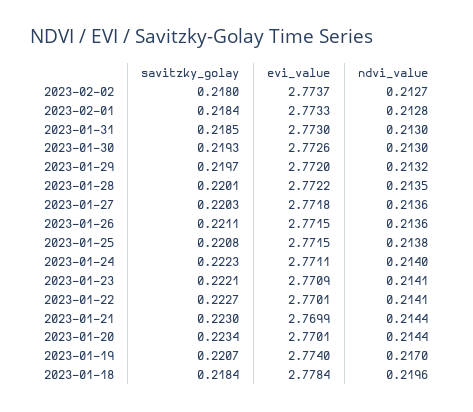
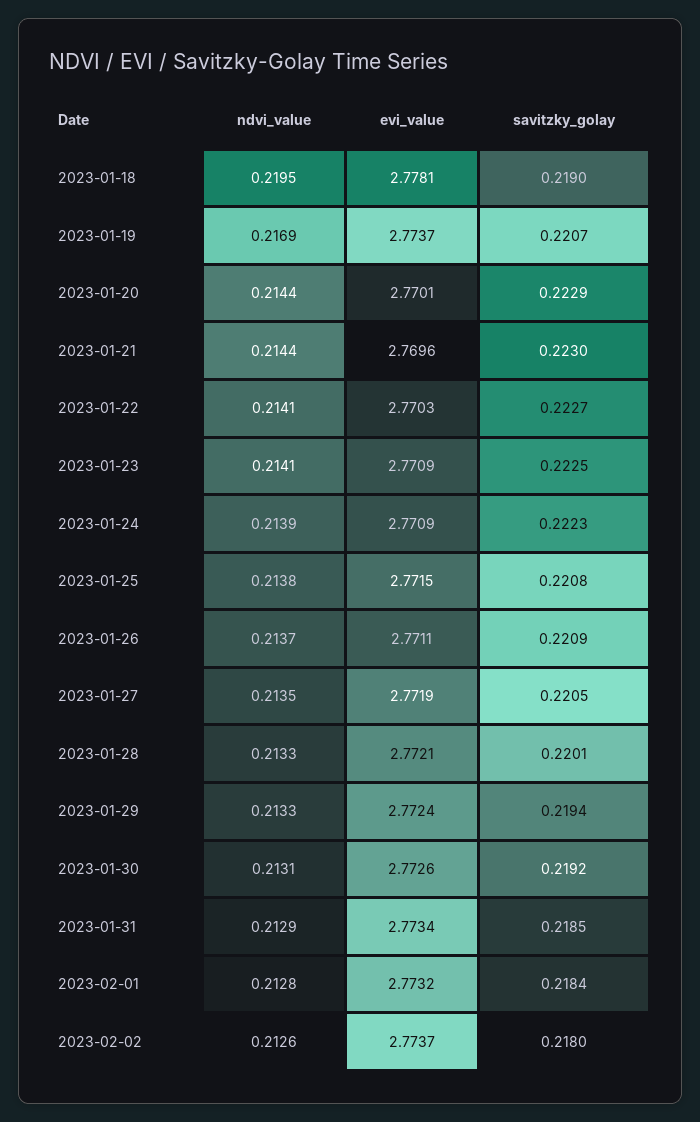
ndvi_value, 2023-02-02: 0.2127 -> 0.2126
evi_value, 2023-02-01: 2.7733 -> 2.7732
evi_value, 2023-01-31: 2.773 -> 2.7734
ndvi_value, 2023-01-31: 0.213 -> 0.2129
savitzky_golay, 2023-01-30: 0.2193 -> 0.2192
ndvi_value, 2023-01-30: 0.213 -> 0.2131
savitzky_golay, 2023-01-29: 0.2197 -> 0.2194
evi_value, 2023-01-29: 2.772 -> 2.7724
ndvi_value, 2023-01-29: 0.2132 -> 0.2133
evi_value, 2023-01-28: 2.7722 -> 2.7721
ndvi_value, 2023-01-28: 0.2135 -> 0.2133
savitzky_golay, 2023-01-27: 0.2203 -> 0.2205
evi_value, 2023-01-27: 2.7718 -> 2.7719
ndvi_value, 2023-01-27: 0.2136 -> 0.2135
savitzky_golay, 2023-01-26: 0.2211 -> 0.2209
evi_value, 2023-01-26: 2.7715 -> 2.7711
ndvi_value, 2023-01-26: 0.2136 -> 0.2137
evi_value, 2023-01-24: 2.7711 -> 2.7709
ndvi_value, 2023-01-24: 0.214 -> 0.2139
savitzky_golay, 2023-01-23: 0.2221 -> 0.2225
evi_value, 2023-01-22: 2.7701 -> 2.7703
evi_value, 2023-01-21: 2.7699 -> 2.7696
savitzky_golay, 2023-01-20: 0.2234 -> 0.2229
evi_value, 2023-01-19: 2.774 -> 2.7737
ndvi_value, 2023-01-19: 0.217 -> 0.2169
savitzky_golay, 2023-01-18: 0.2184 -> 0.219
evi_value, 2023-01-18: 2.7784 -> 2.7781
ndvi_value, 2023-01-18: 0.2196 -> 0.2195

